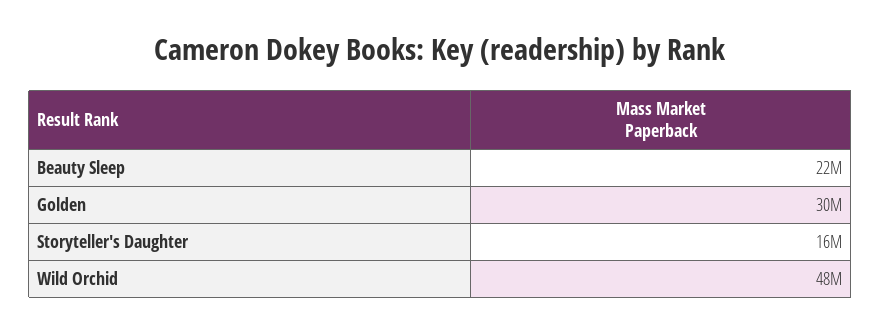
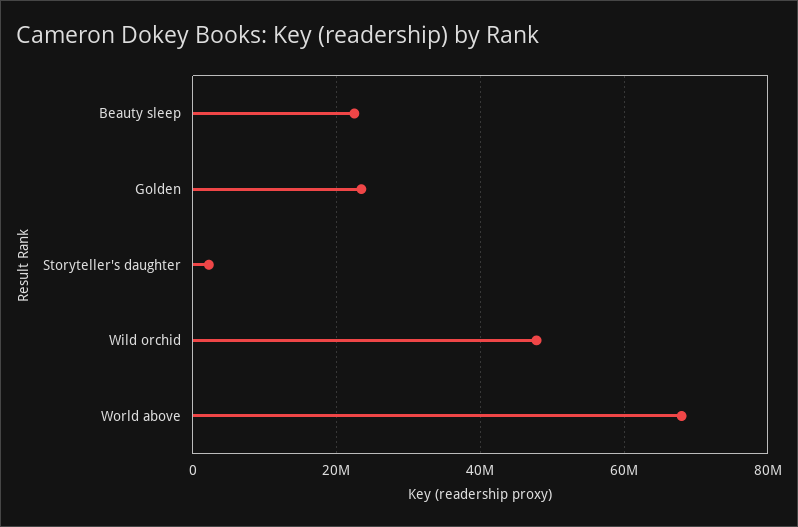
Golden: 30000000 -> 24000000
Storyteller's Daughter: 16000000 -> 2000000
World above: none -> 68000000

